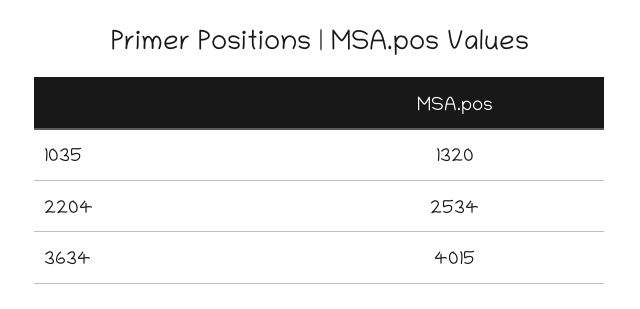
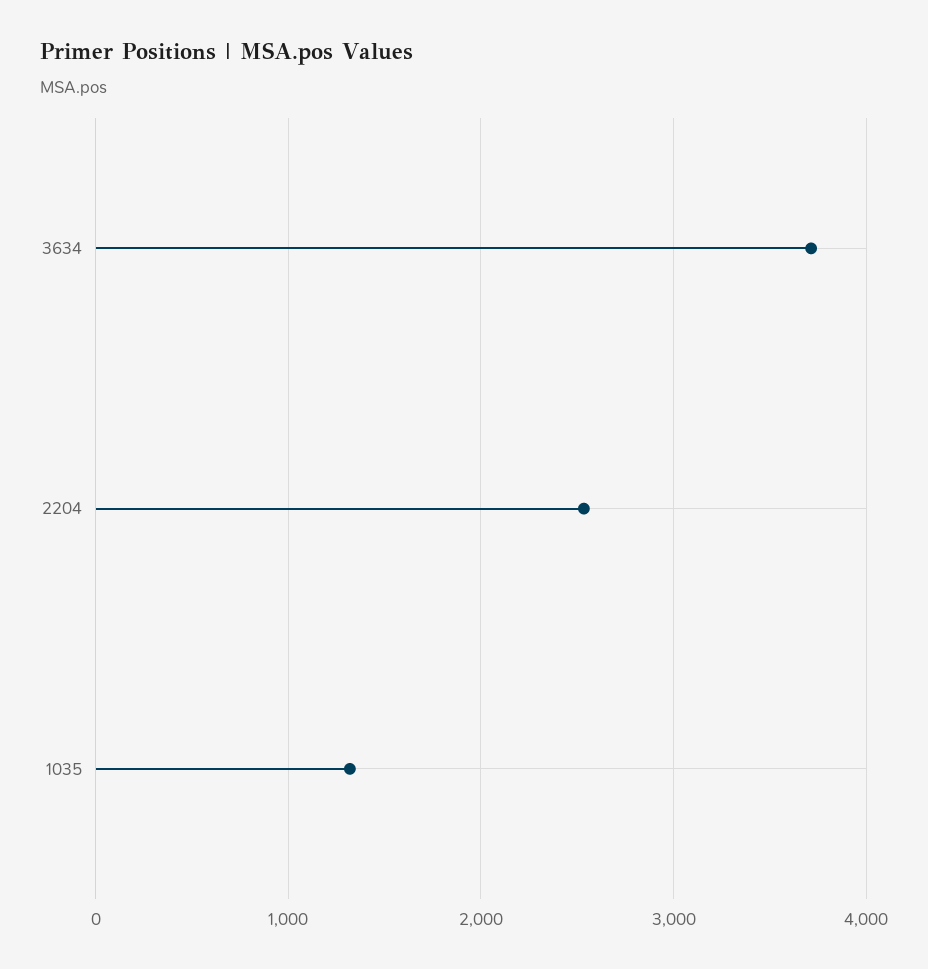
3634: 4015 -> 3700

